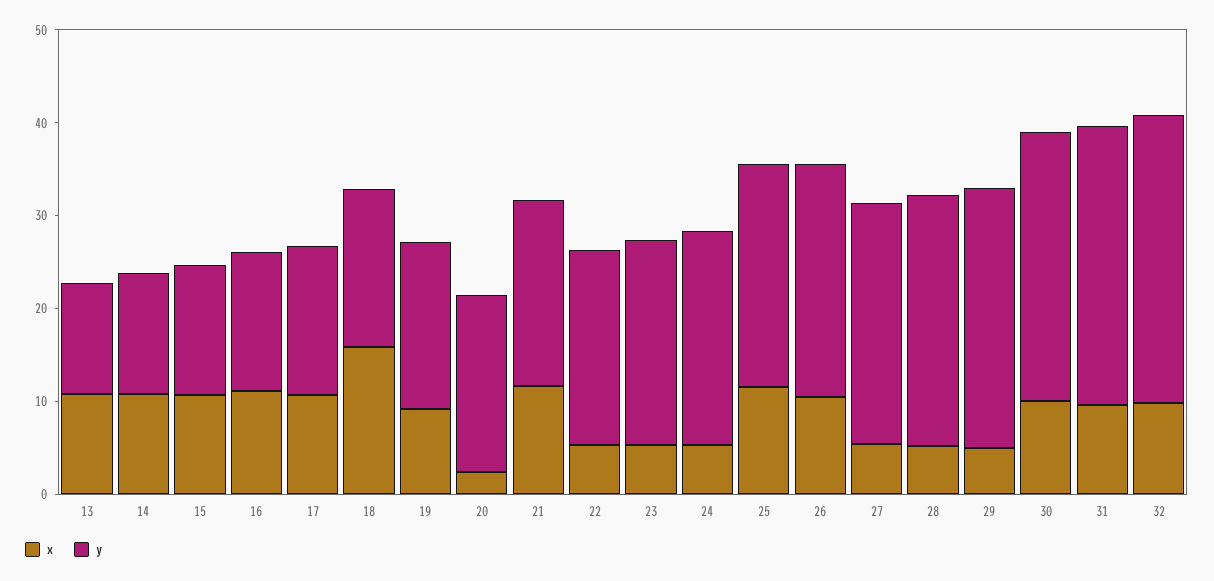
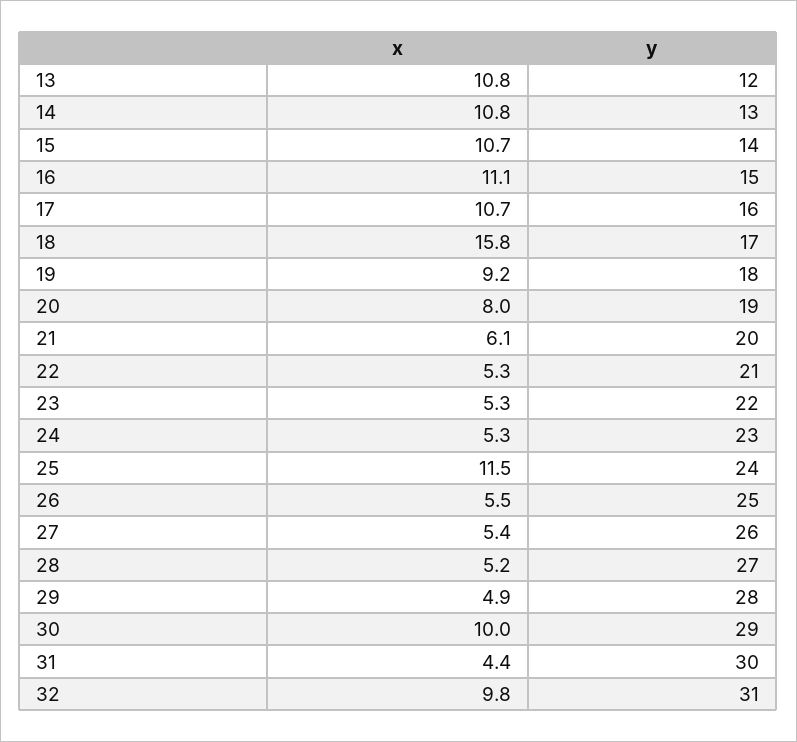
x, 20: 2 -> 8
x, 21: 12 -> 6.1
x, 26: 10 -> 5.5
x, 31: 10 -> 4.4

